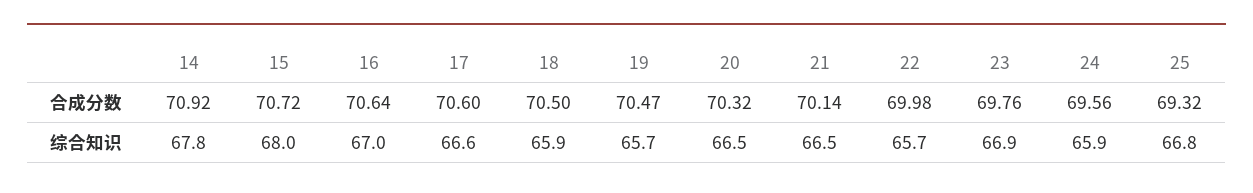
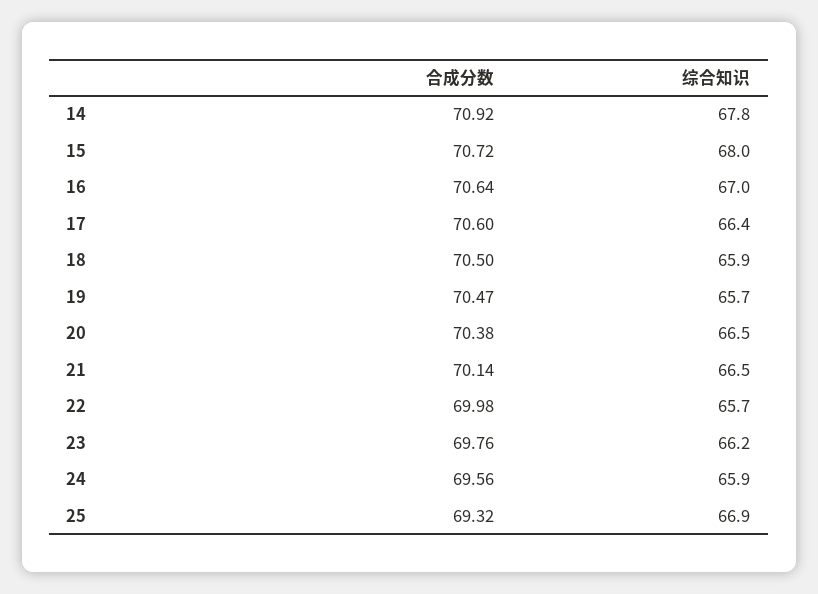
20, 合成分数: 70.32 -> 70.38
17, 综合知识: 66.6 -> 66.4
23, 综合知识: 66.9 -> 66.2
25, 综合知识: 66.8 -> 66.9

